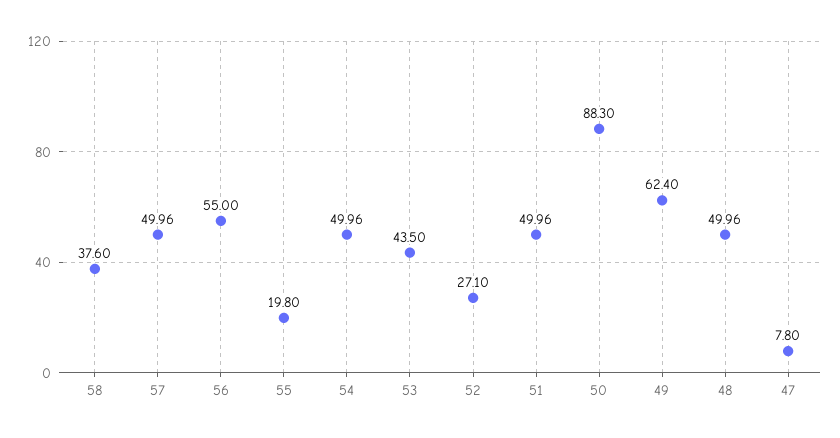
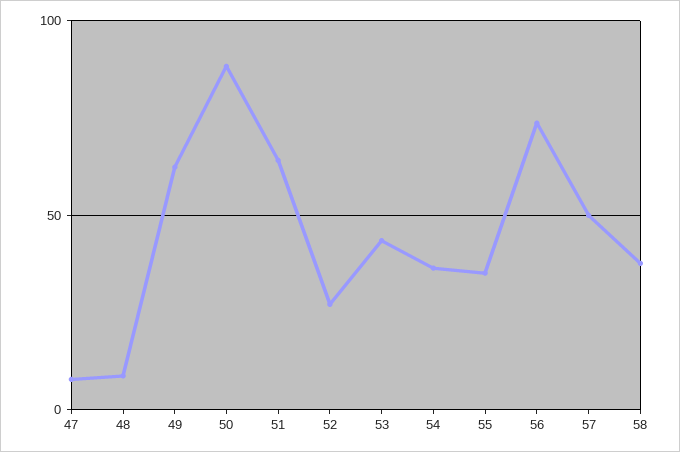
56: 55 -> 75
55: 19.8 -> 35
54: 49.96 -> 35
51: 49.96 -> 65
48: 49.96 -> 10

